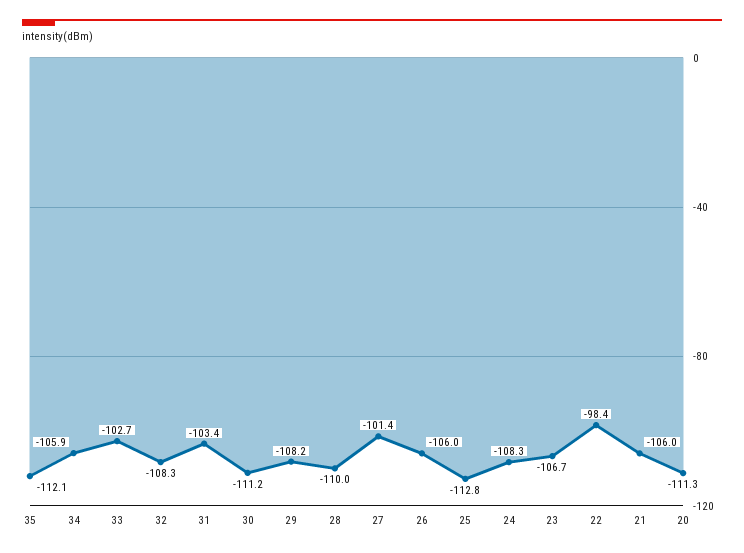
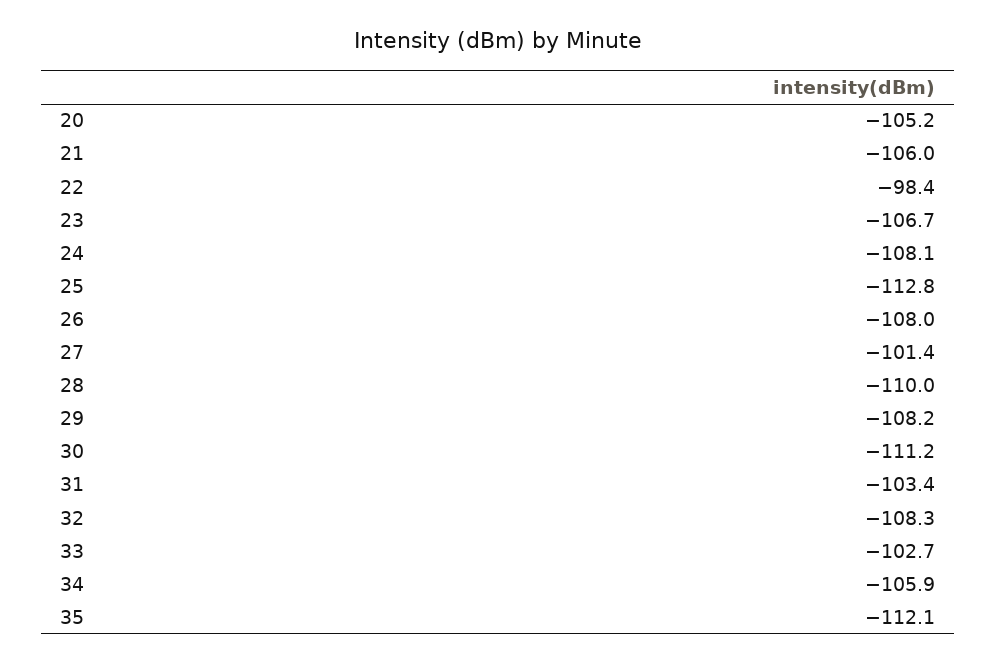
26: -106 -> -108
24: -108.3 -> -108.1
20: -111.3 -> -105.2

